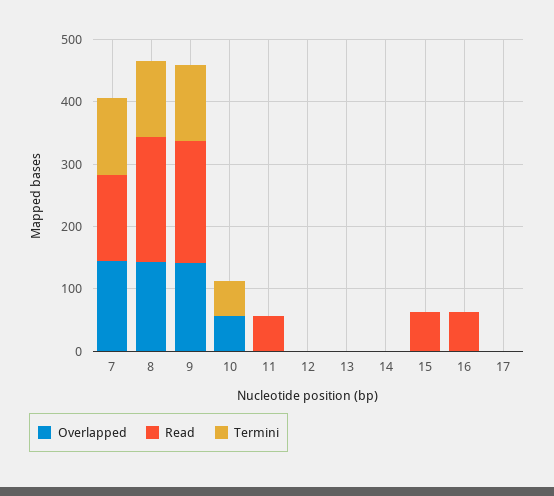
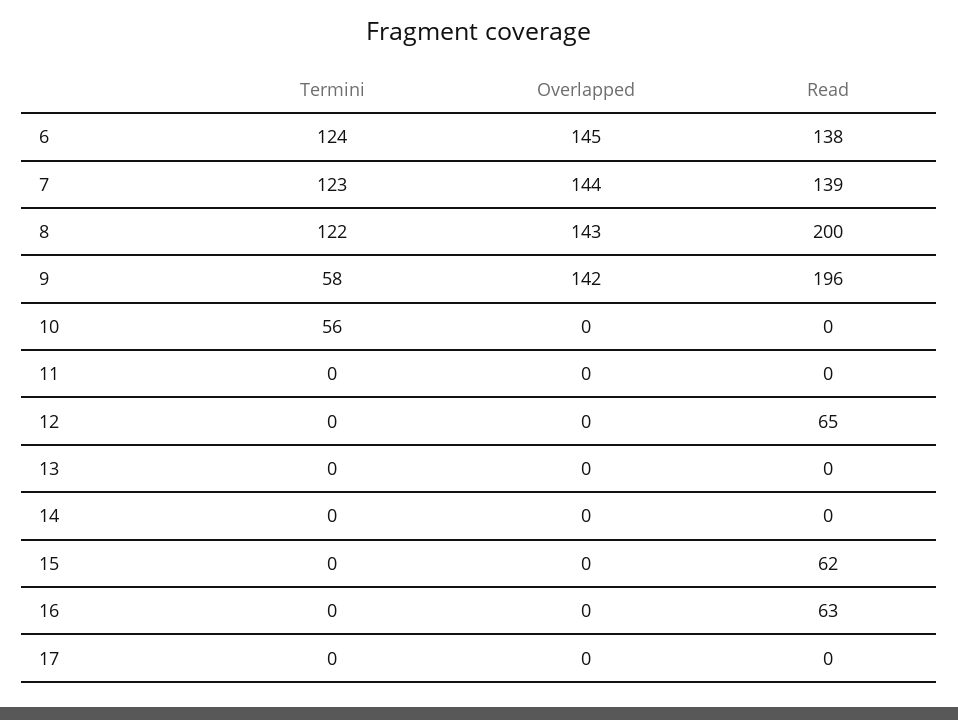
Termini, 9: 120 -> 58
Overlapped, 10: 60 -> 0
Read, 11: 60 -> 0
Read, 12: 0 -> 65
Termini, 6: none -> 124
Overlapped, 6: none -> 145
Read, 6: none -> 138

